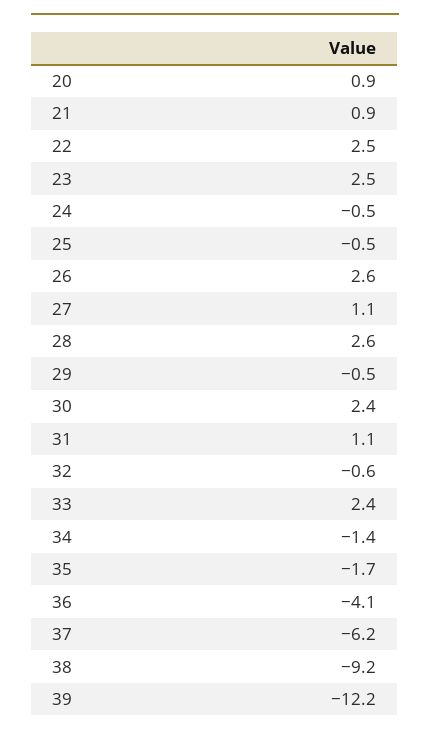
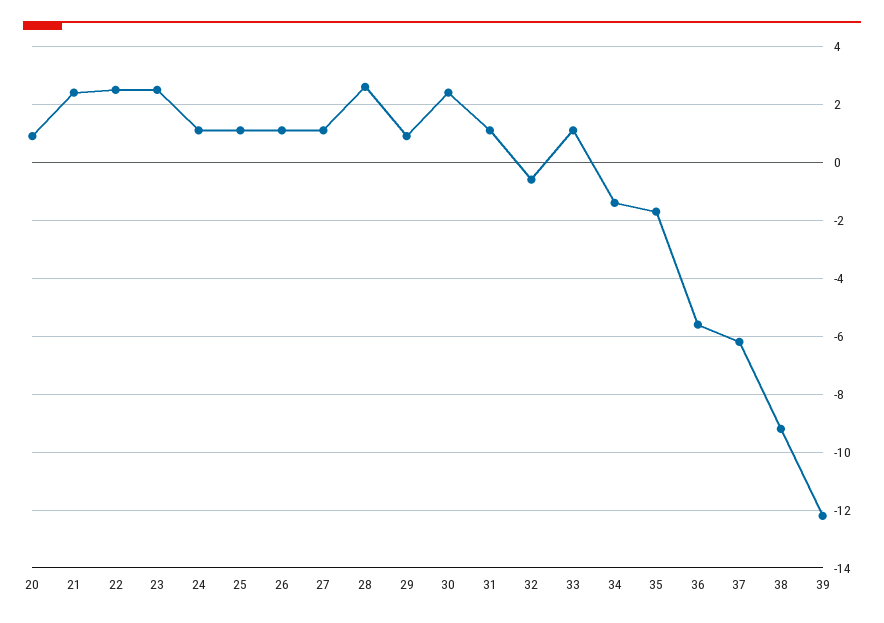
21: 0.9 -> 2.5
24: -0.5 -> 1
25: -0.5 -> 1
26: 2.6 -> 1
29: -0.5 -> 1
33: 2.4 -> 1
36: -4.1 -> -5.5

